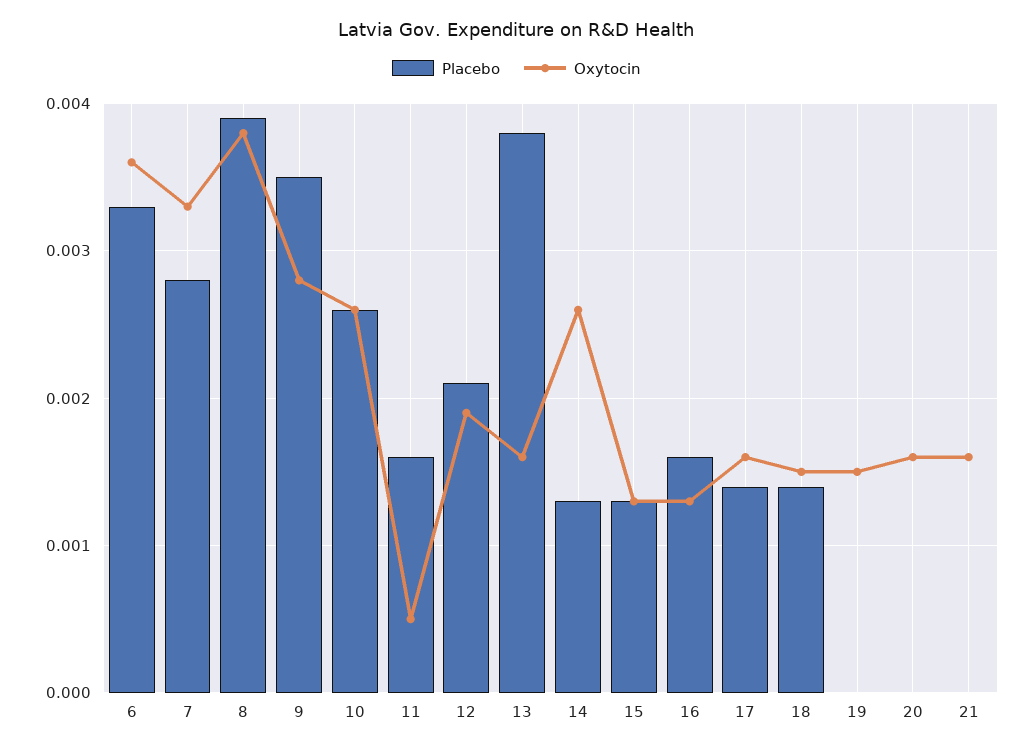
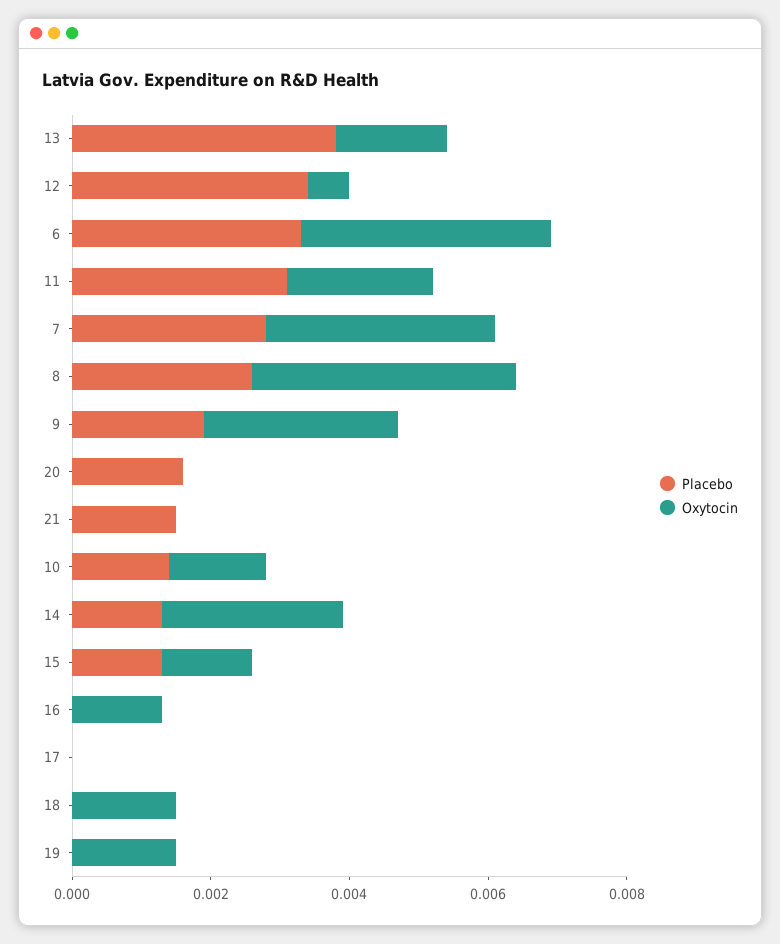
Placebo, 8: 0.0039 -> 0.0025
Placebo, 9: 0.0035 -> 0.002
Placebo, 10: 0.0026 -> 0.0015
Oxytocin, 10: 0.0026 -> 0.0015
Placebo, 11: 0.0016 -> 0.003
Oxytocin, 11: 0.0005 -> 0.002
Placebo, 12: 0.0021 -> 0.0035
Oxytocin, 12: 0.0019 -> 0.0005
Placebo, 16: 0.0016 -> 0
Placebo, 17: 0.0014 -> 0
Oxytocin, 17: 0.0016 -> 0
Placebo, 18: 0.0014 -> 0
Placebo, 20: 0 -> 0.0015
Oxytocin, 20: 0.0016 -> 0
Placebo, 21: 0 -> 0.0015
Oxytocin, 21: 0.0016 -> 0

